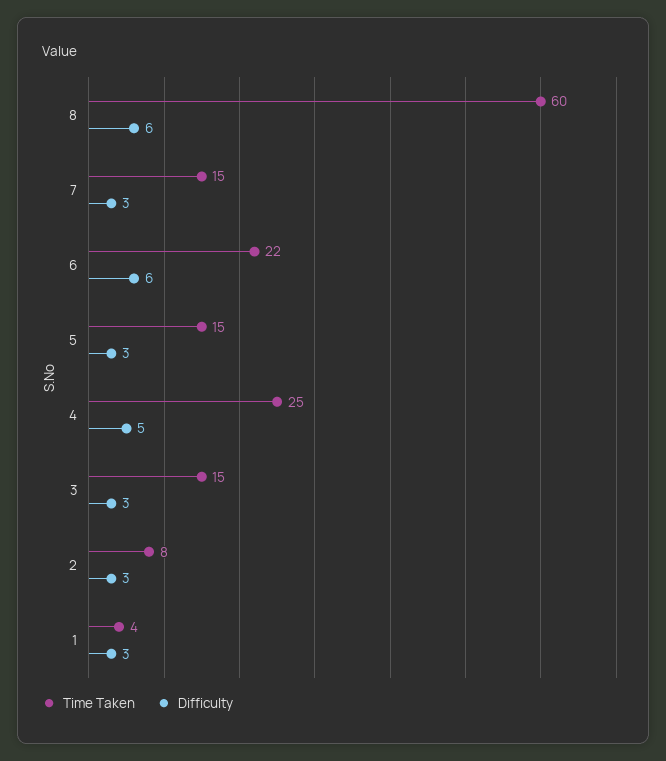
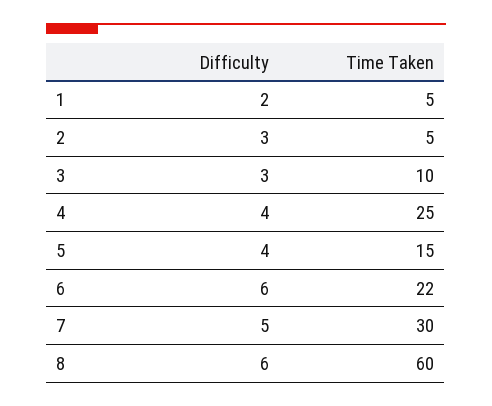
Time Taken, 7: 15 -> 30
Difficulty, 7: 3 -> 5
Difficulty, 5: 3 -> 4
Difficulty, 4: 5 -> 4
Time Taken, 3: 15 -> 10
Time Taken, 2: 8 -> 5
Time Taken, 1: 4 -> 5
Difficulty, 1: 3 -> 2

